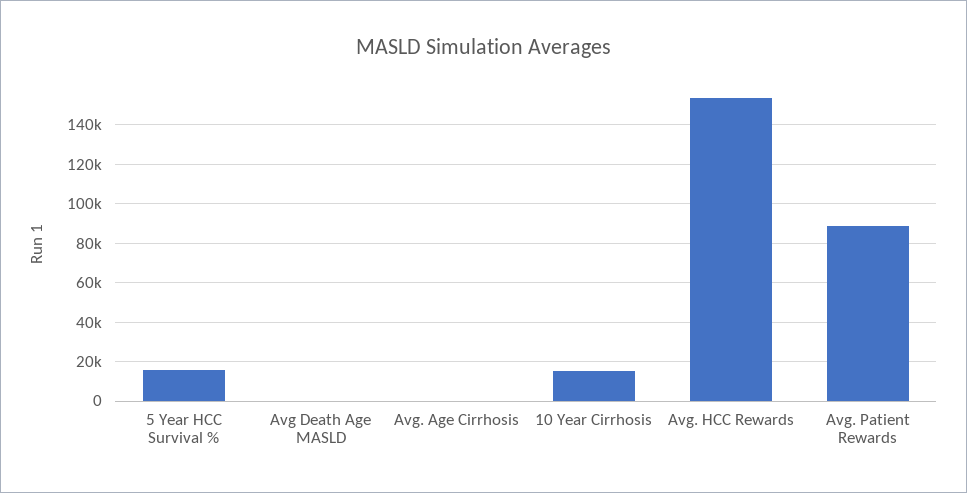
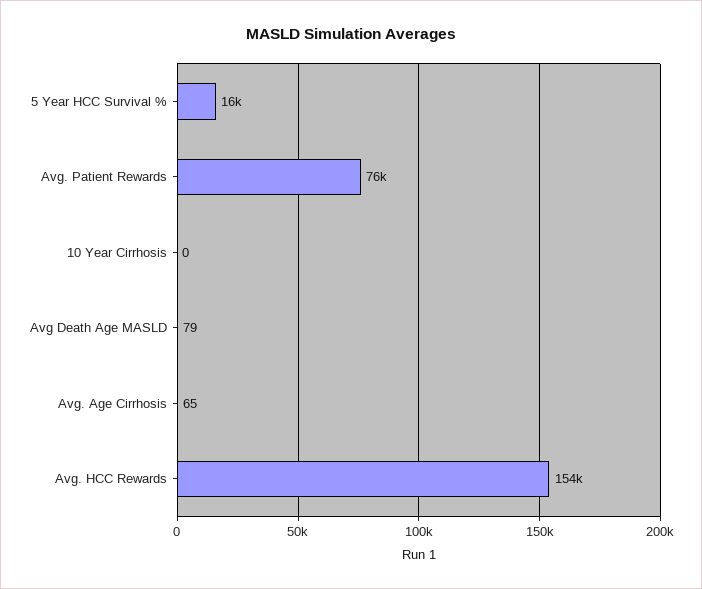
10 Year Cirrhosis: 15000 -> 0
Avg. Patient Rewards: 90000 -> 76000

